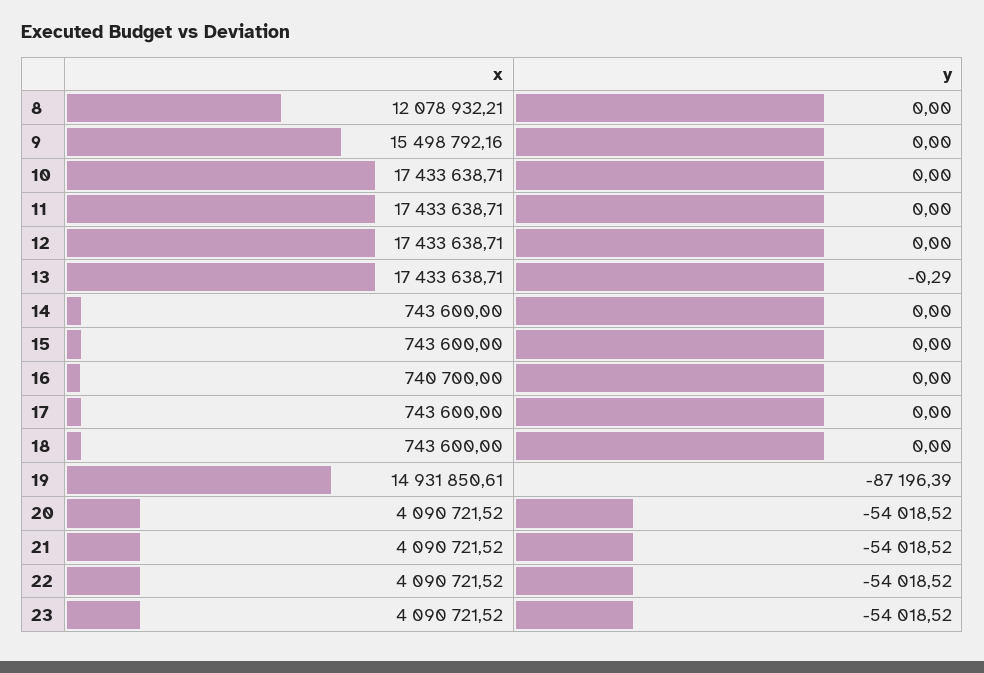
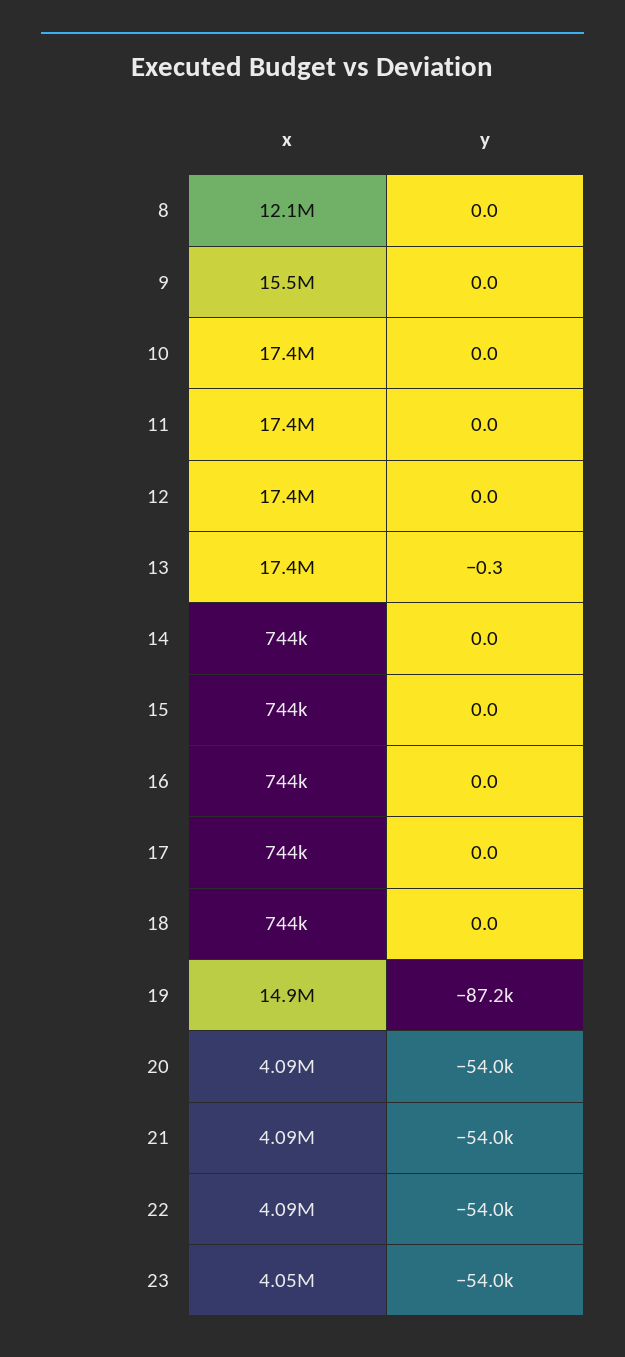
x, 16: 740700 -> 744000
x, 23: 4090721.52 -> 4050000

